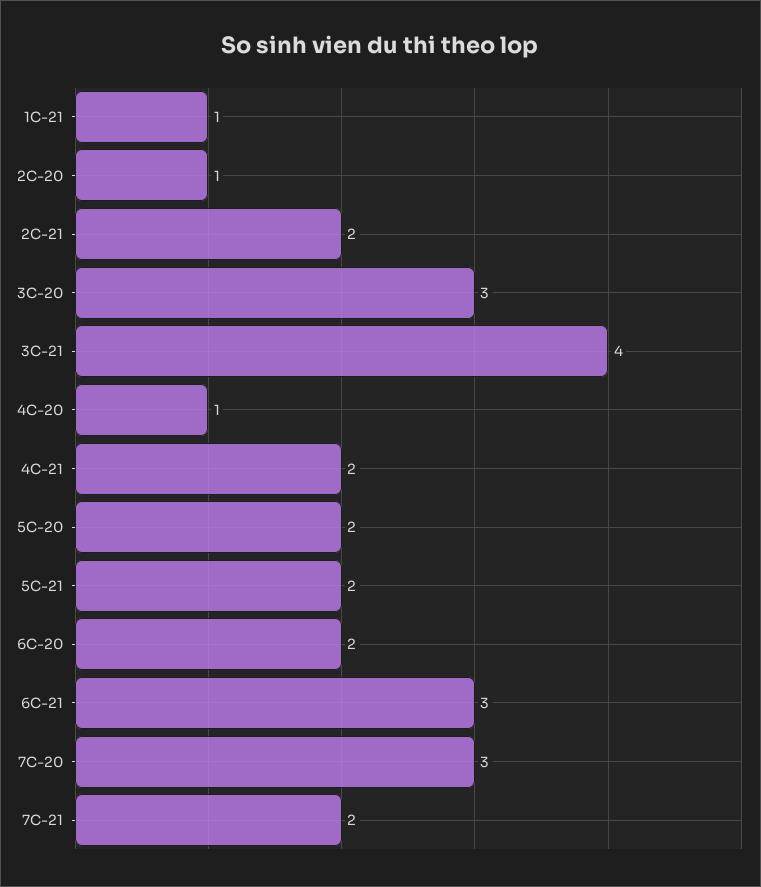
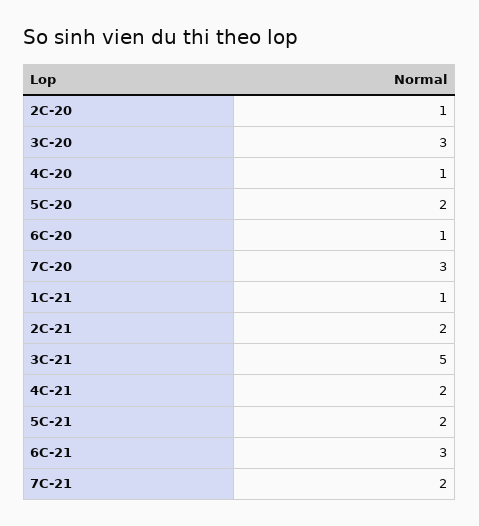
3C-21: 4 -> 5
6C-20: 2 -> 1

